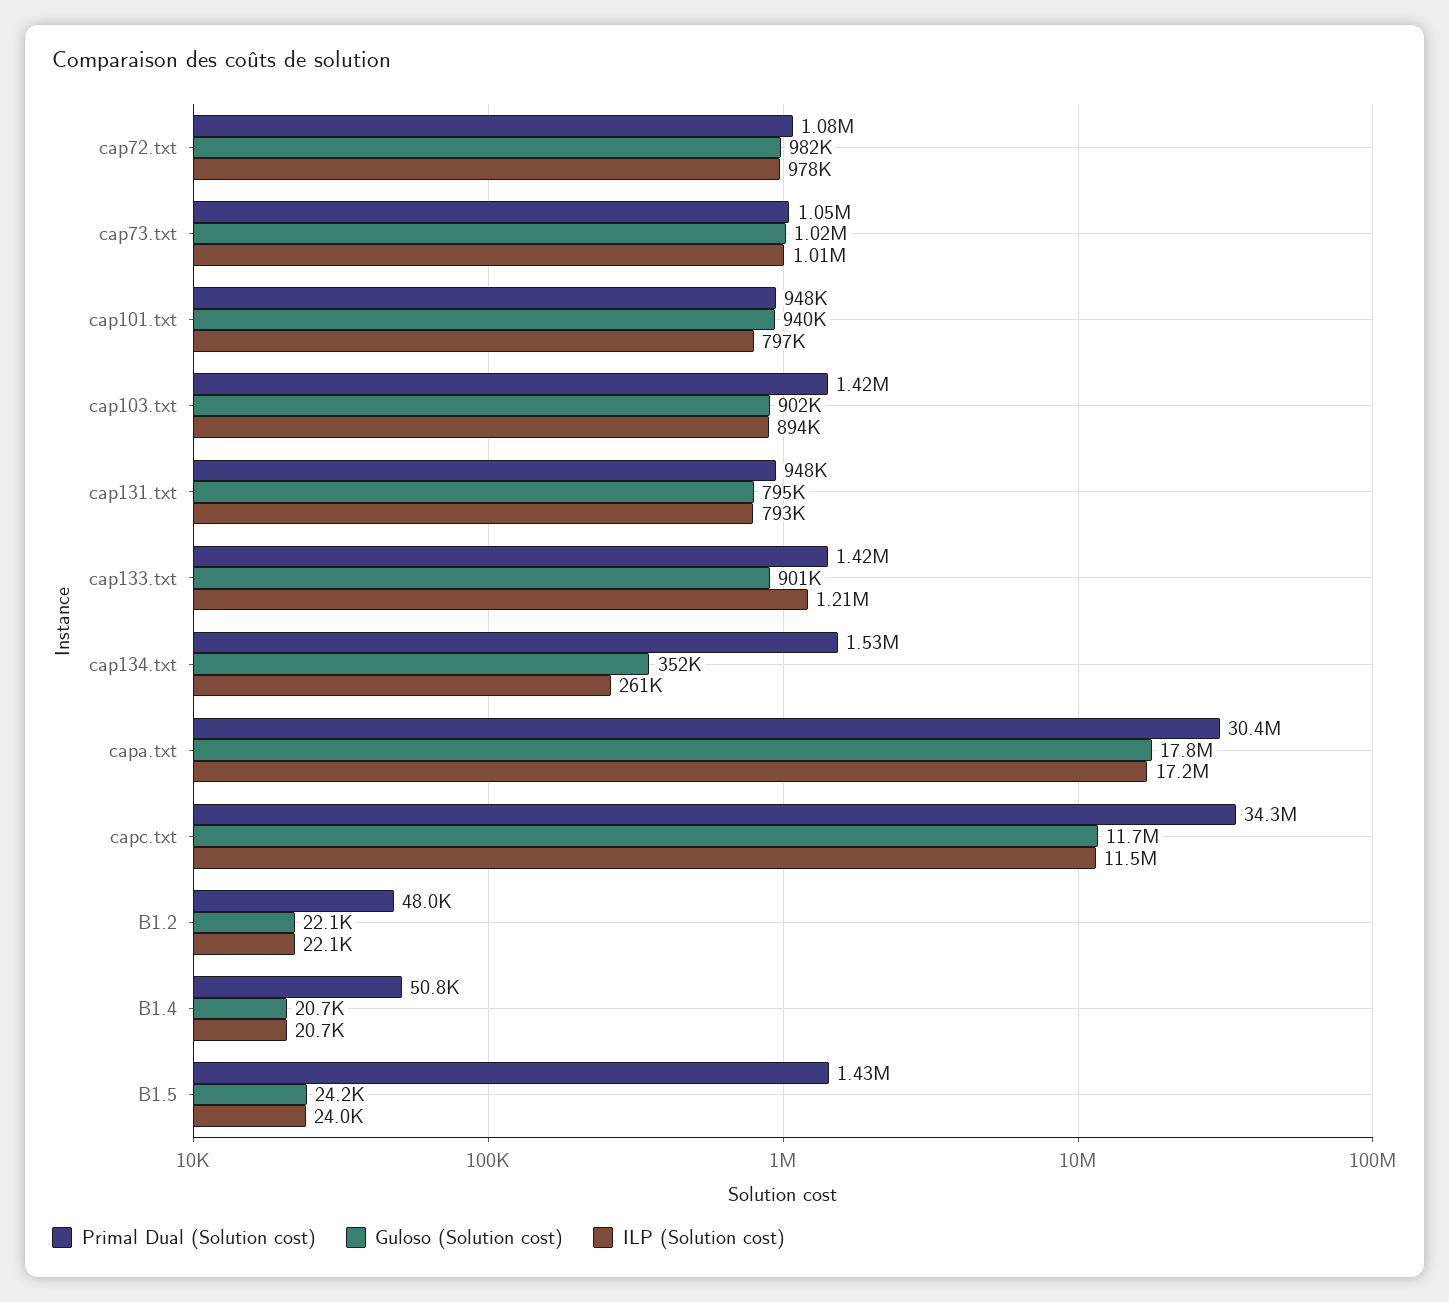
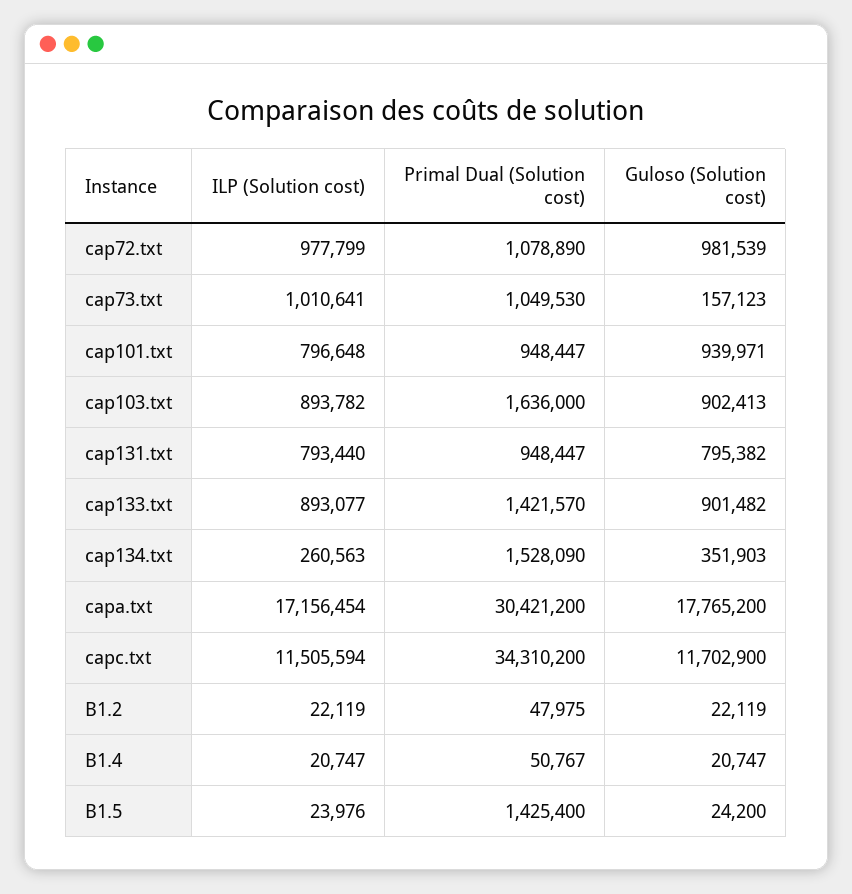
Guloso (Solution cost), cap73.txt: 1020000 -> 157123
Primal Dual (Solution cost), cap103.txt: 1420000 -> 1636000
ILP (Solution cost), cap133.txt: 1210000 -> 893077

